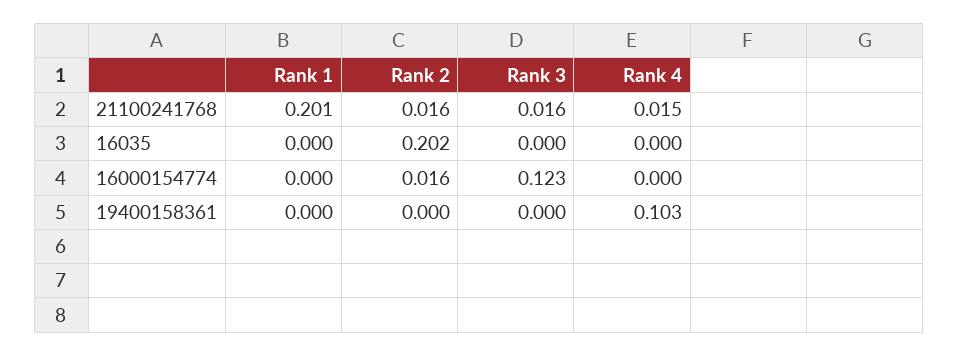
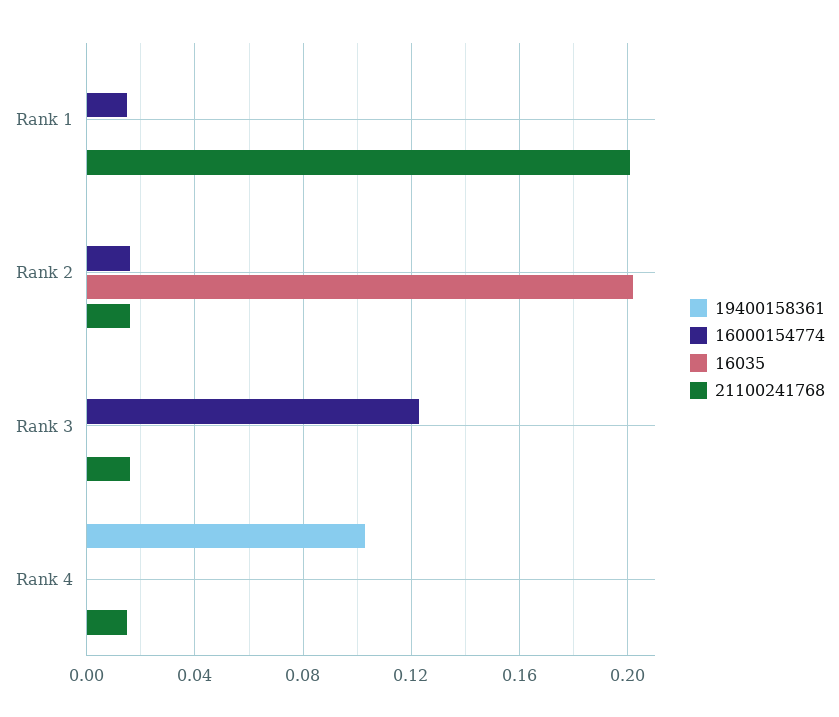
16000154774, Rank 1: 0 -> 0.015

